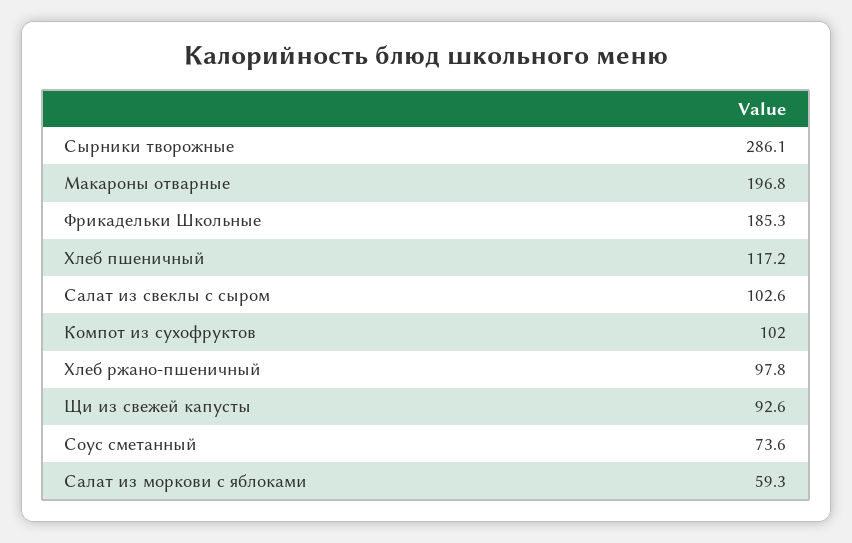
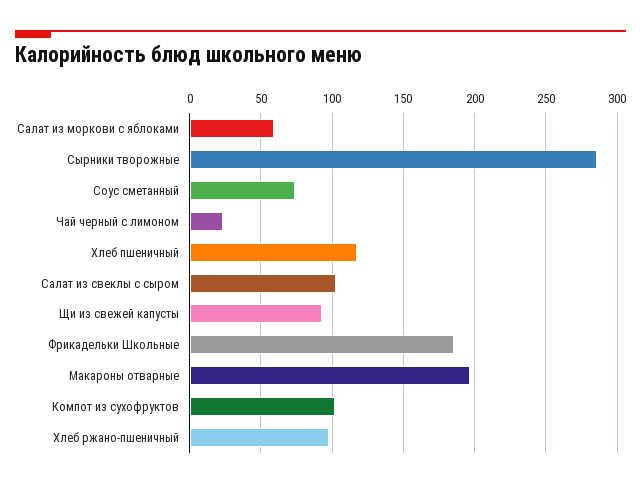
Чай черный с лимоном: none -> 25

